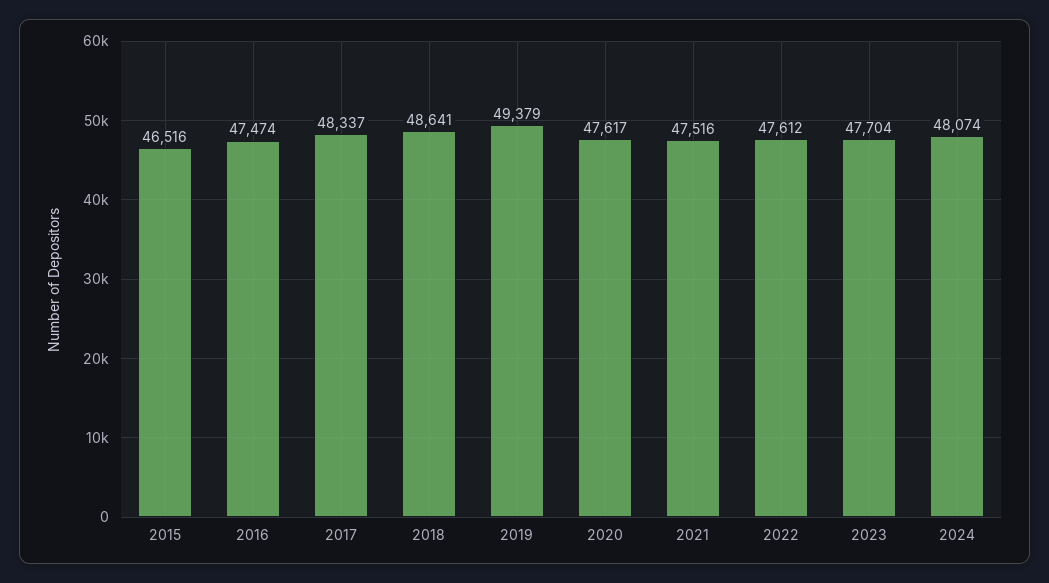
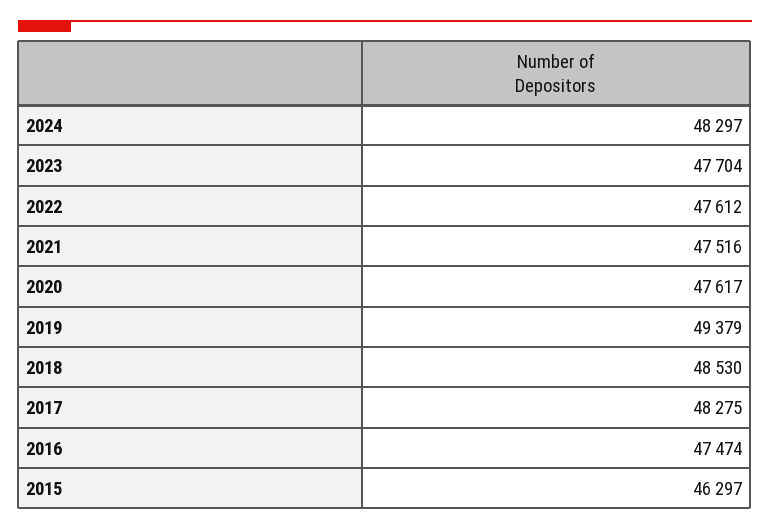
2015: 46516 -> 46297
2017: 48337 -> 48275
2018: 48641 -> 48530
2024: 48074 -> 48297

